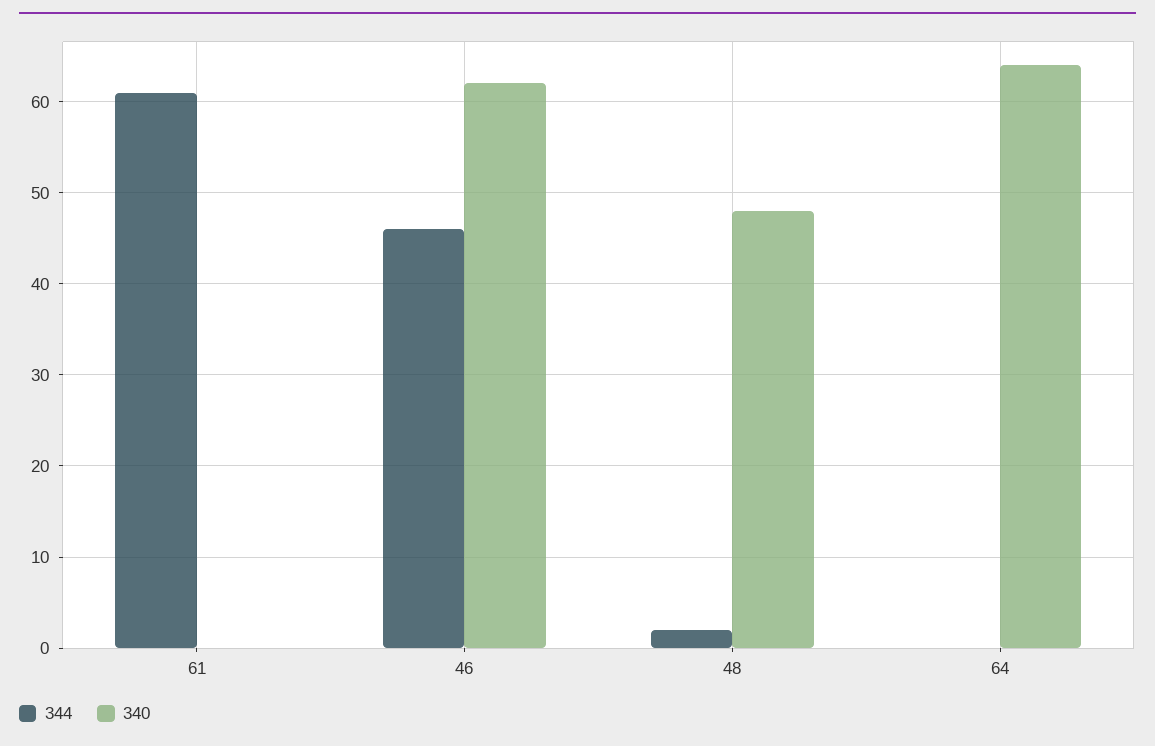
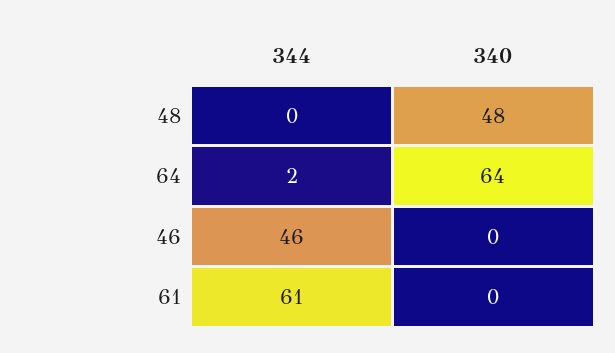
340, 46: 62 -> 0
344, 48: 2 -> 0
344, 64: 0 -> 2

